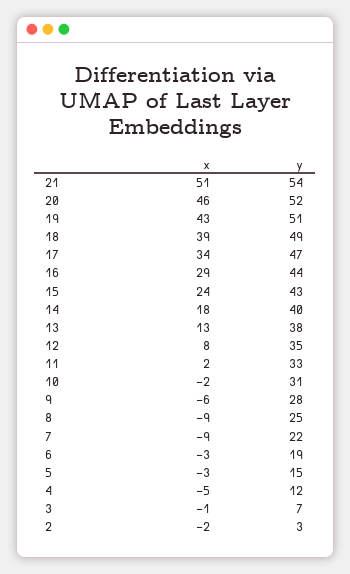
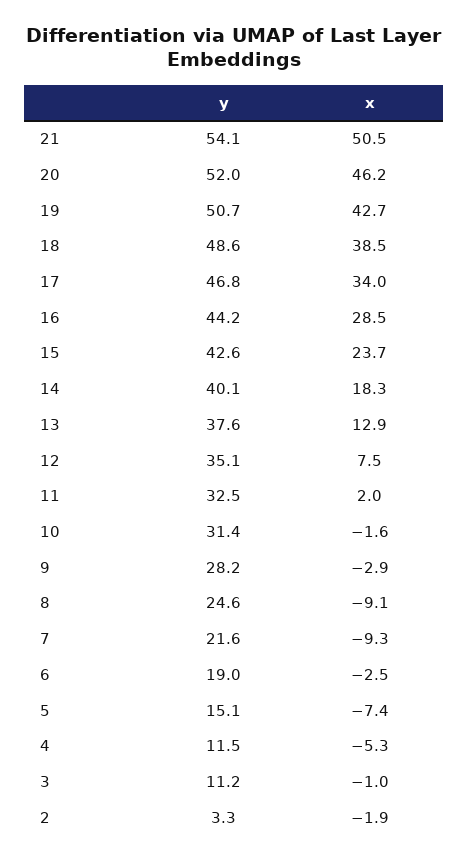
x, 9: -6 -> -2.9
x, 5: -3 -> -7.4
y, 3: 7 -> 11.2

